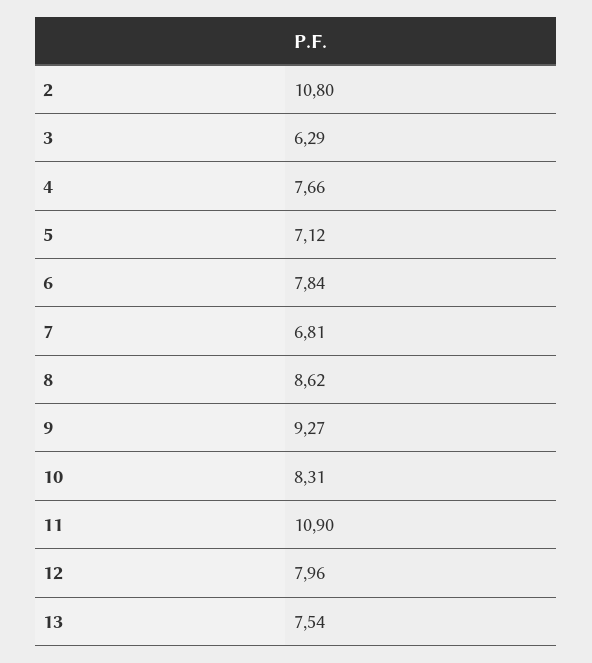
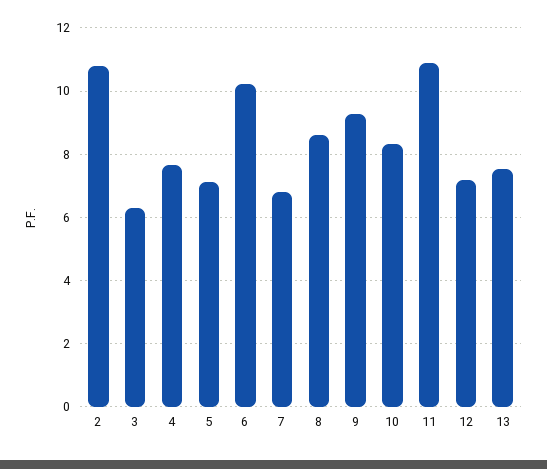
6: 7.84 -> 10.2
12: 7.96 -> 7.2

